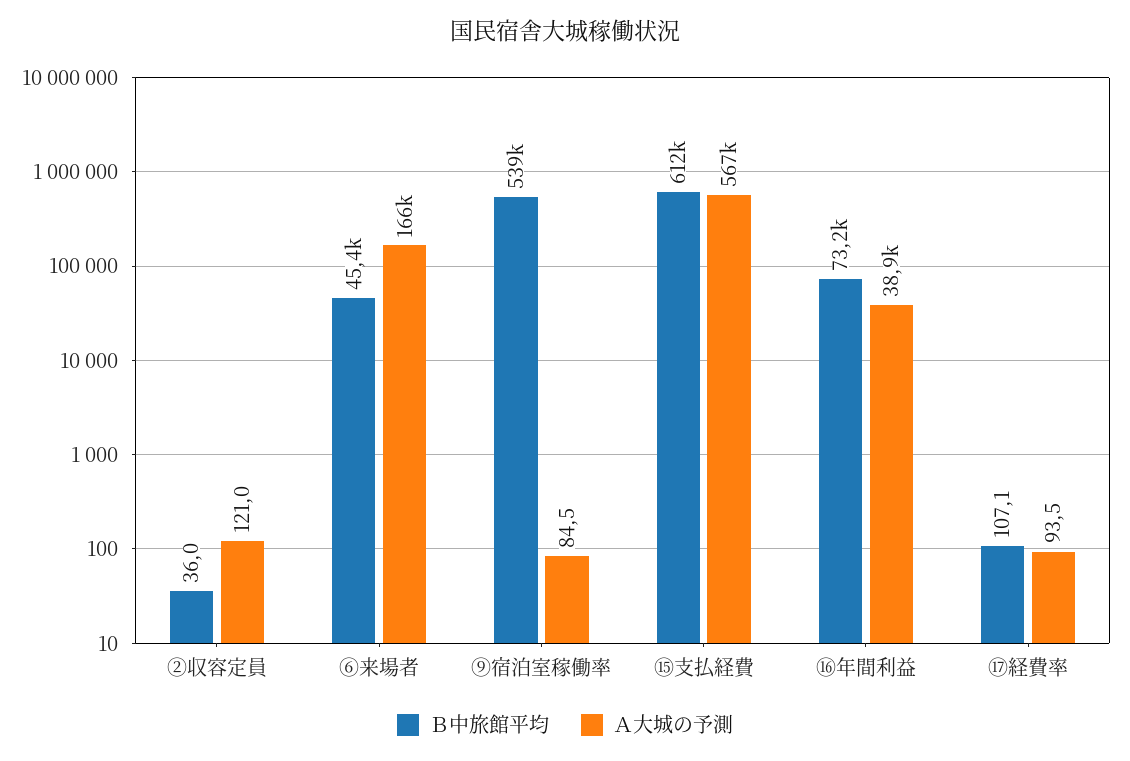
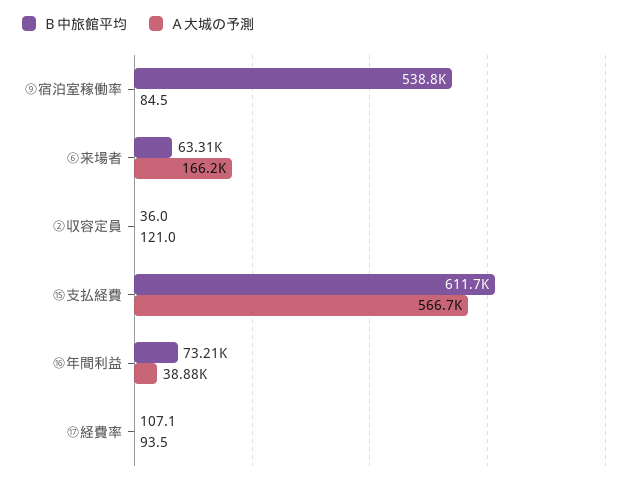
Ｂ中旅館平均, ⑥来場者: 45400 -> 63310

